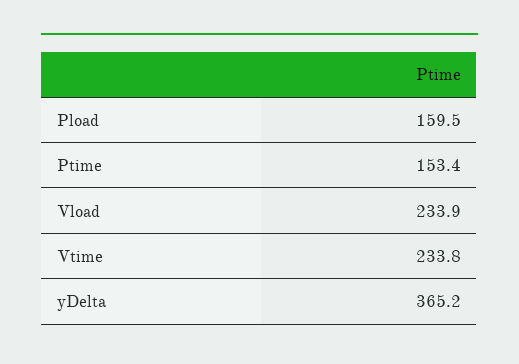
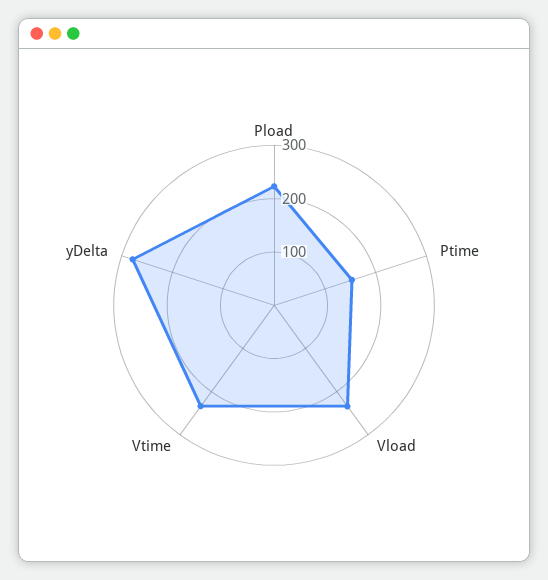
Pload: 159.5 -> 220
yDelta: 365.2 -> 280

